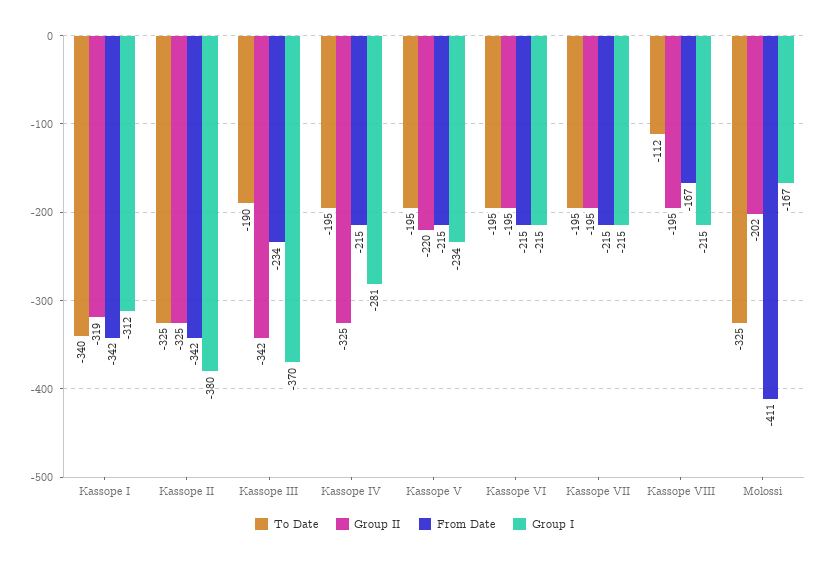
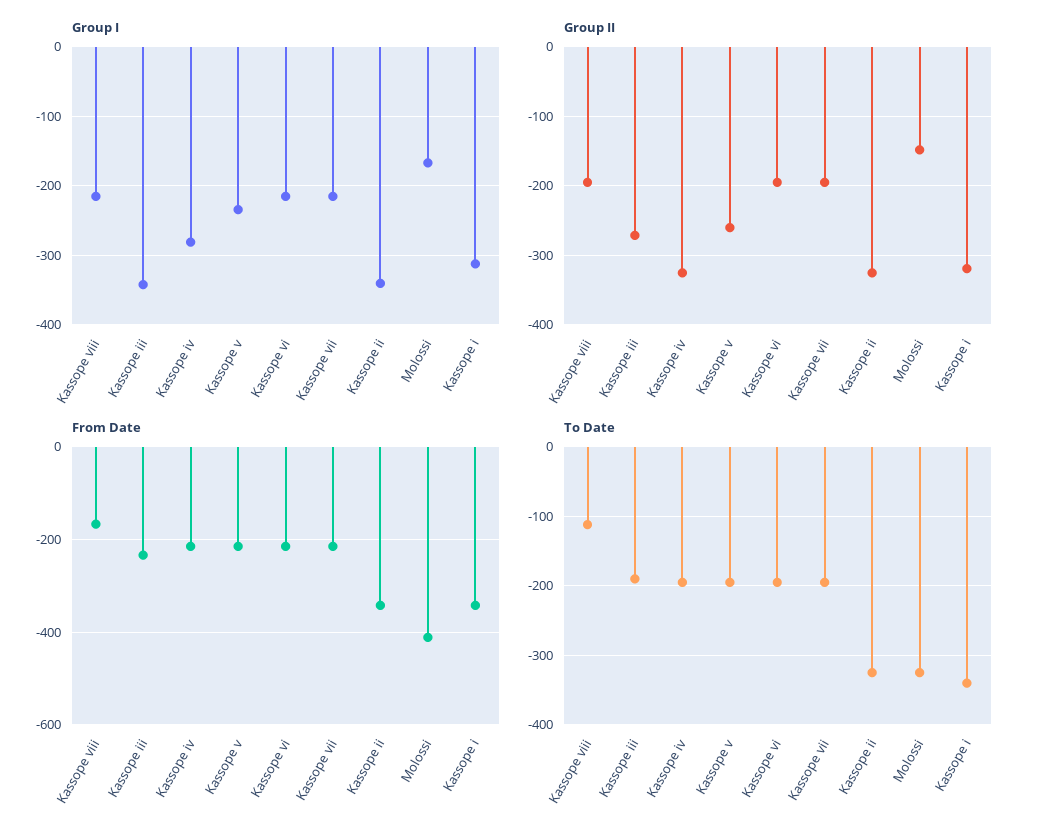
Group I, Kassope II: -380 -> -340
Group II, Kassope III: -342 -> -270
Group I, Kassope III: -370 -> -340
Group II, Kassope V: -220 -> -260
Group II, Molossi: -202 -> -150

